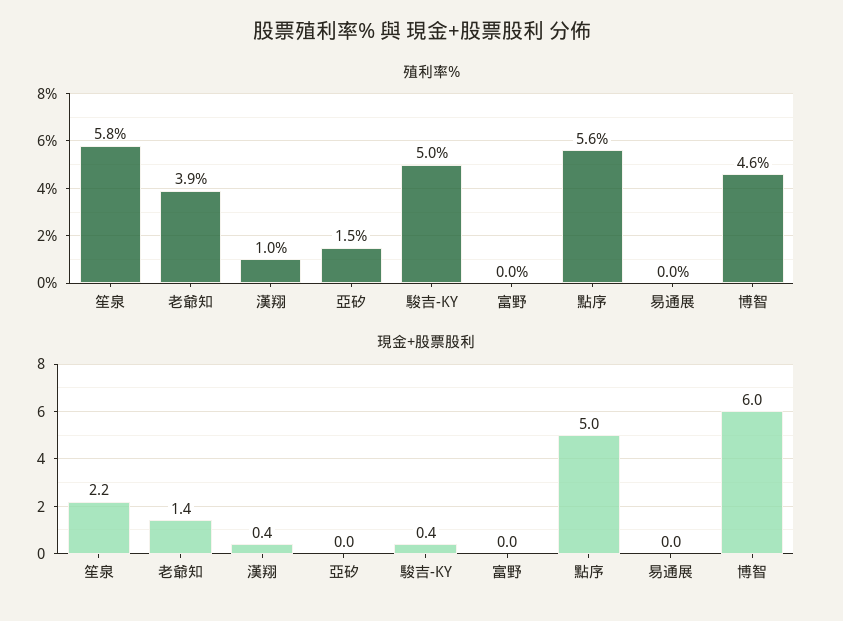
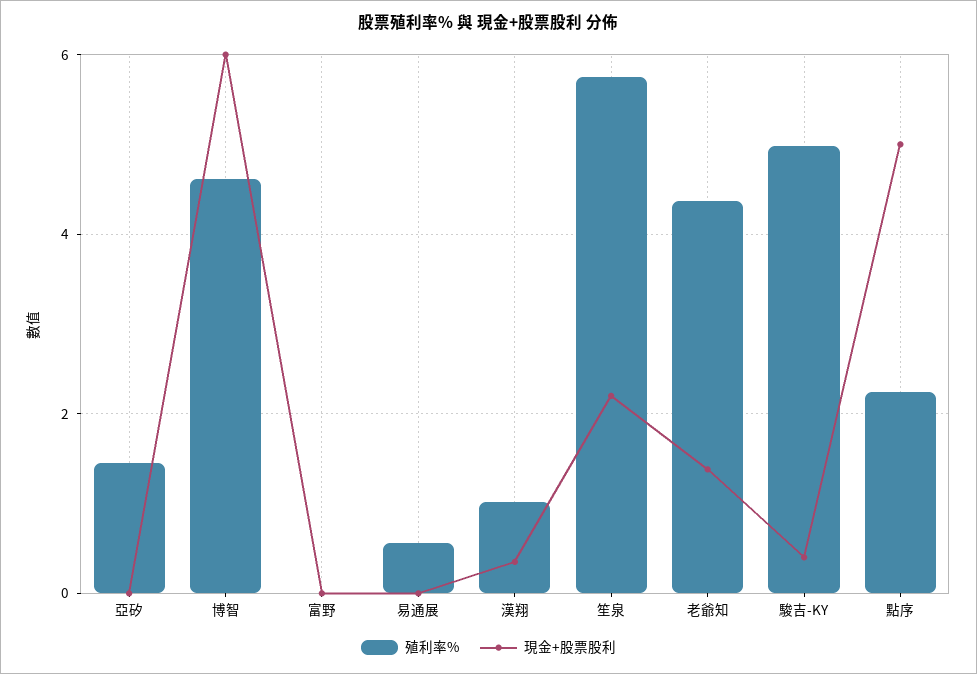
殖利率%, 老爺知: 3.9 -> 4.4
殖利率%, 點序: 5.6 -> 2.2
殖利率%, 易通展: 0 -> 0.6

